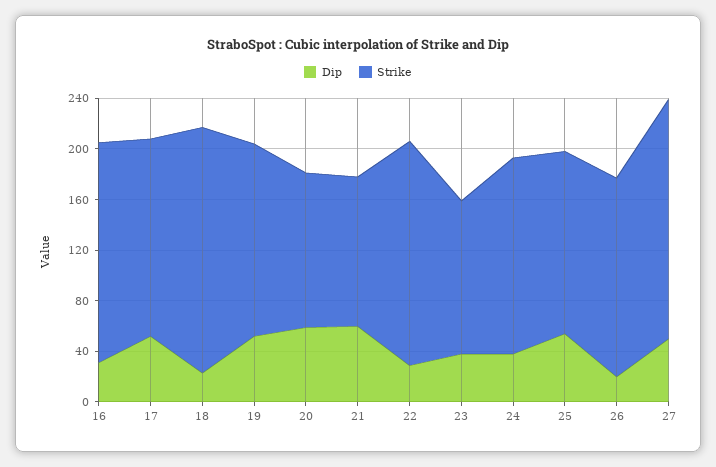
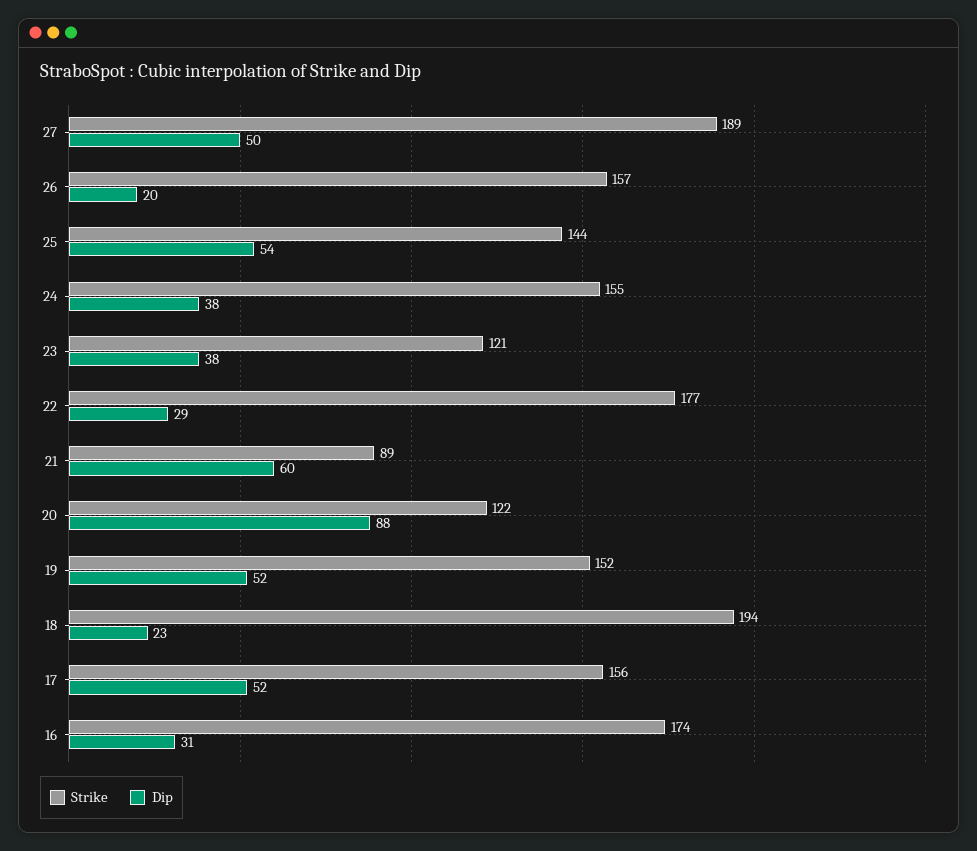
Dip, 20: 60 -> 88
Strike, 21: 120 -> 89

